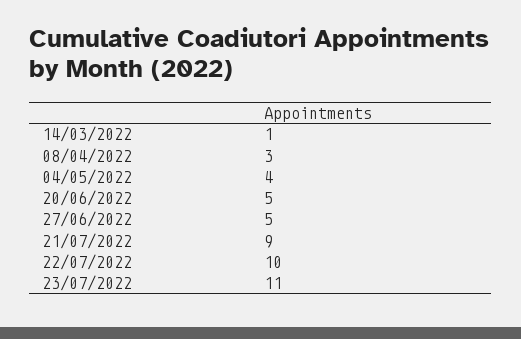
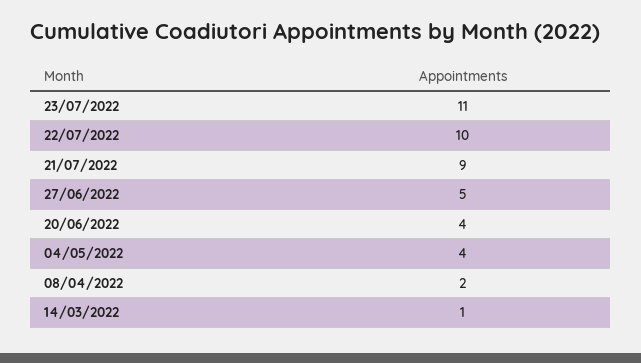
08/04/2022: 3 -> 2
20/06/2022: 5 -> 4

